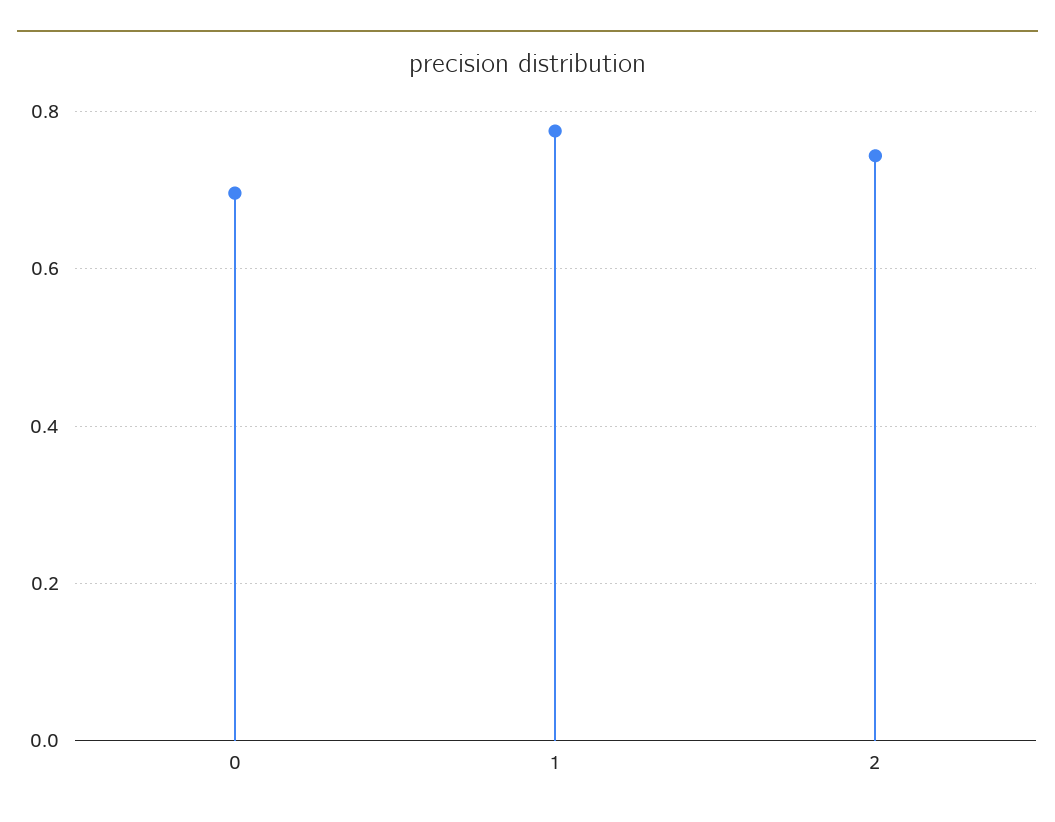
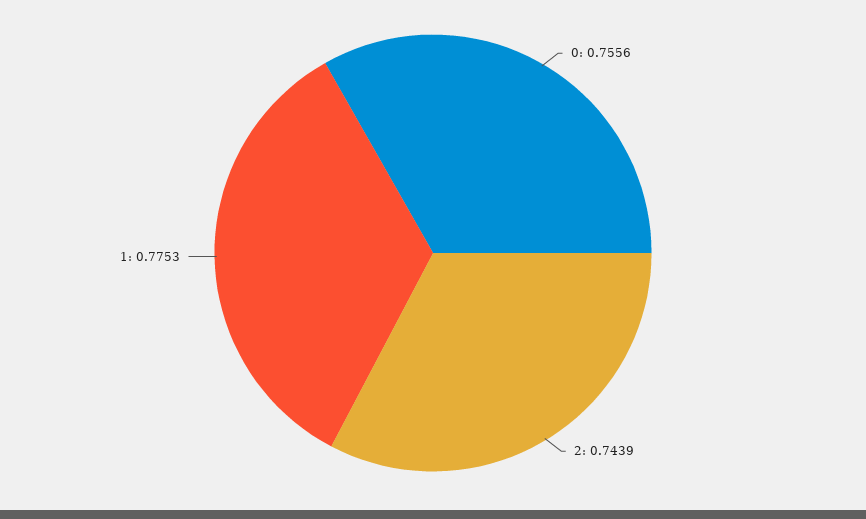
0: 0.7 -> 0.7556

